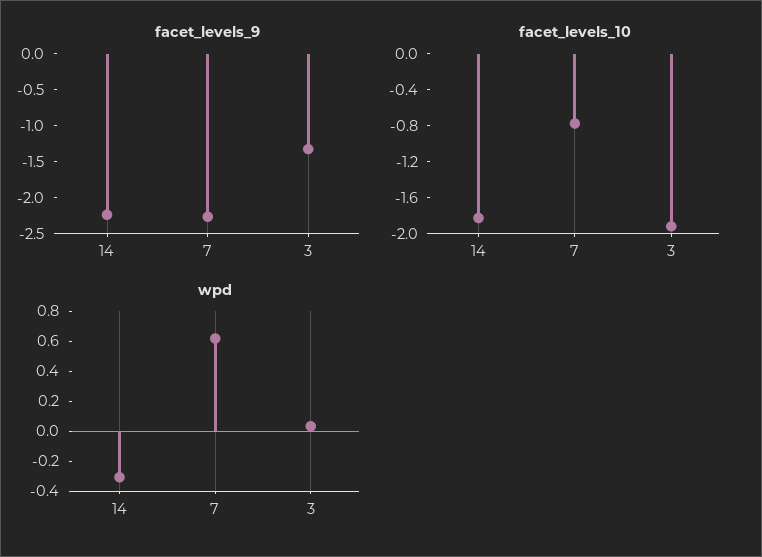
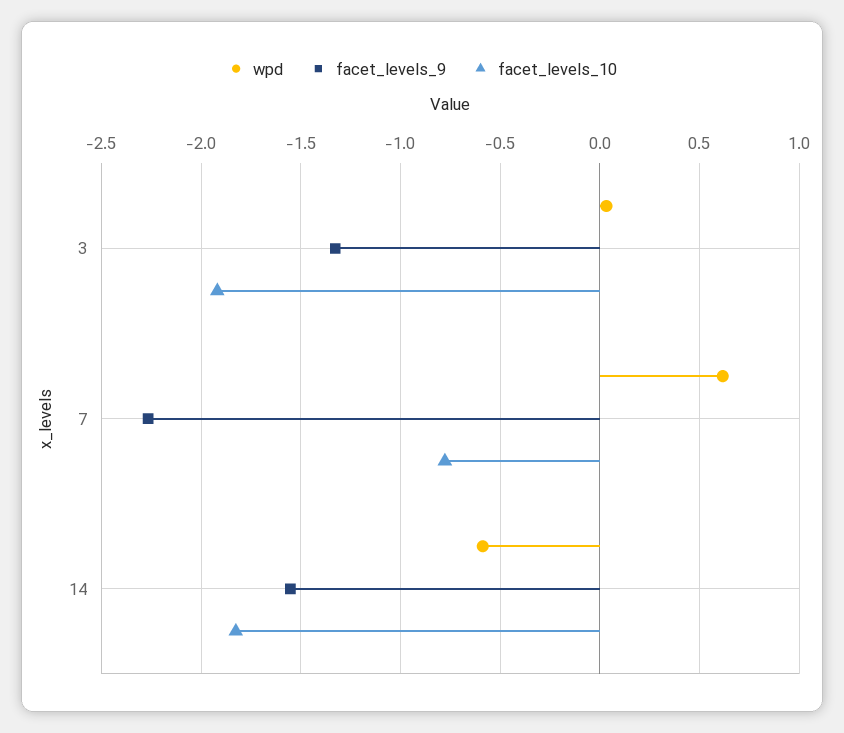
facet_levels_9, 14: -2.25 -> -1.55
wpd, 14: -0.3 -> -0.6

